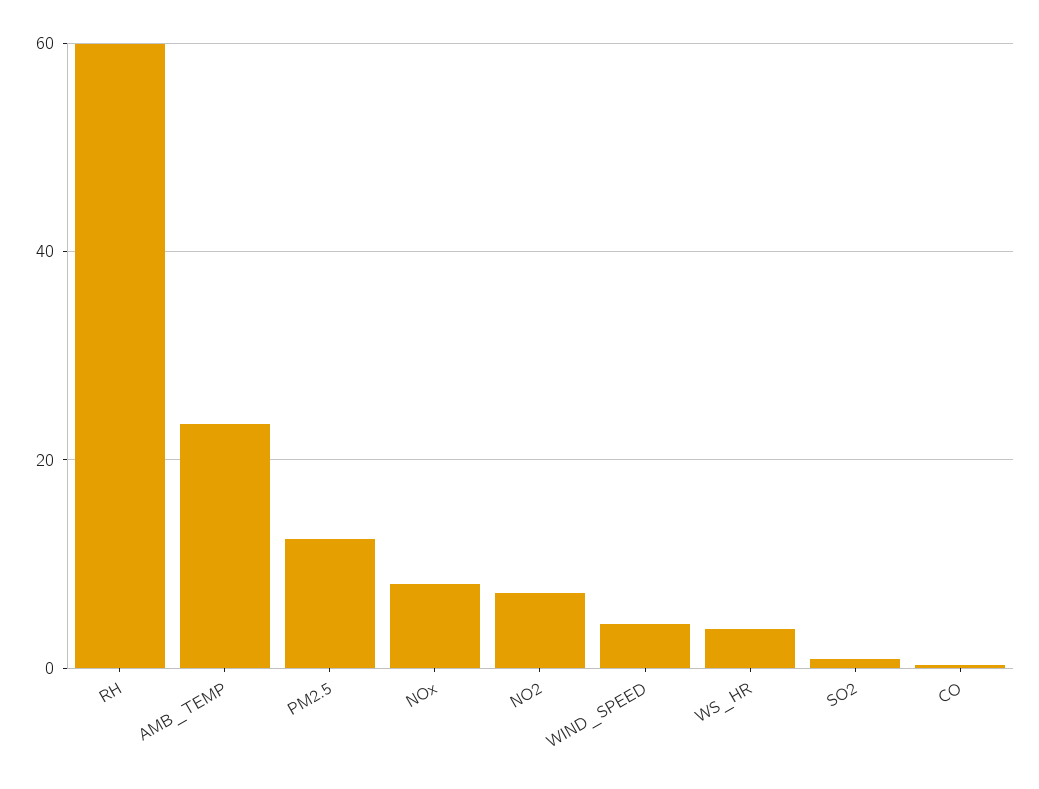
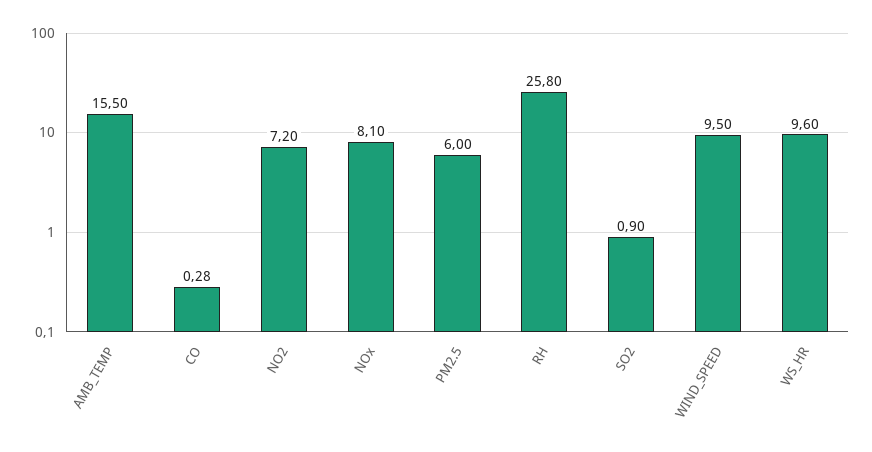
RH: 60 -> 25.8
AMB_TEMP: 24 -> 15.5
PM2.5: 12 -> 6
WIND_SPEED: 4 -> 9.5
WS_HR: 4 -> 9.6

